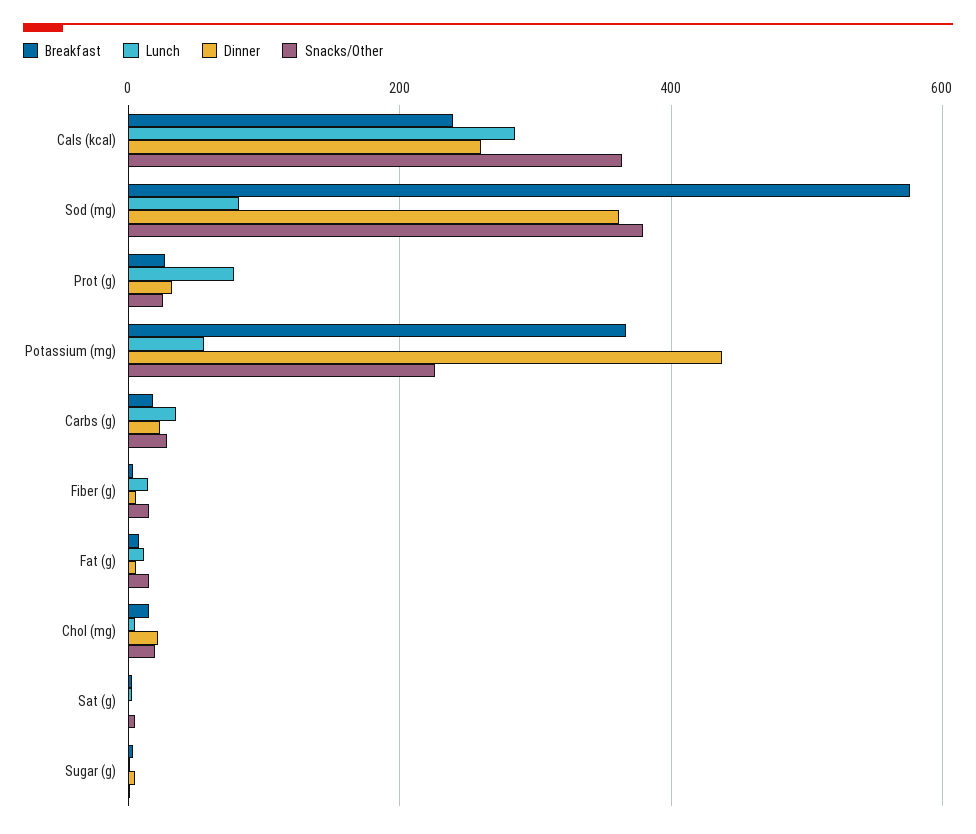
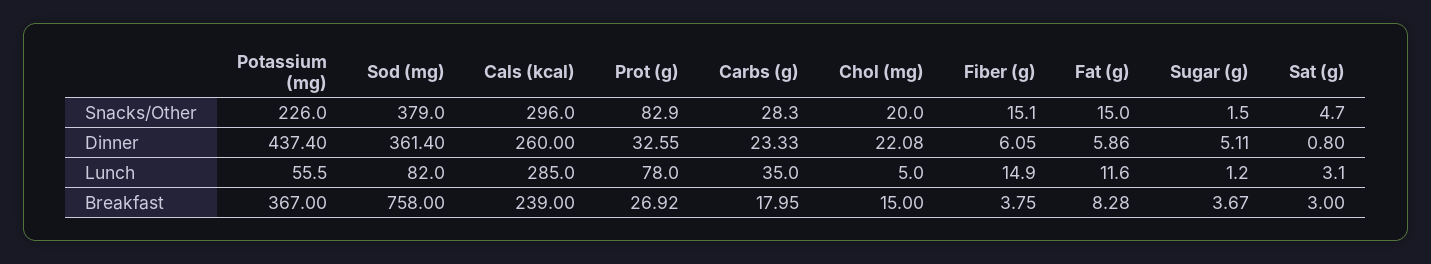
Snacks/Other, Cals (kcal): 360 -> 296
Breakfast, Sod (mg): 580 -> 758
Snacks/Other, Prot (g): 20 -> 82.9

